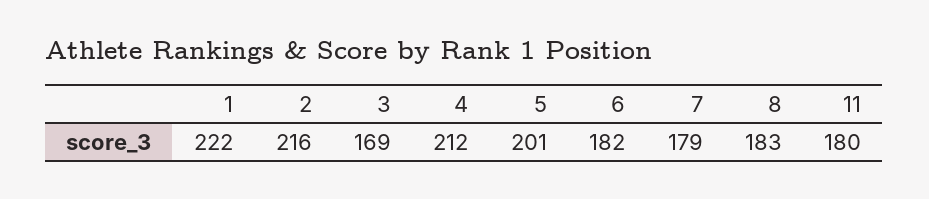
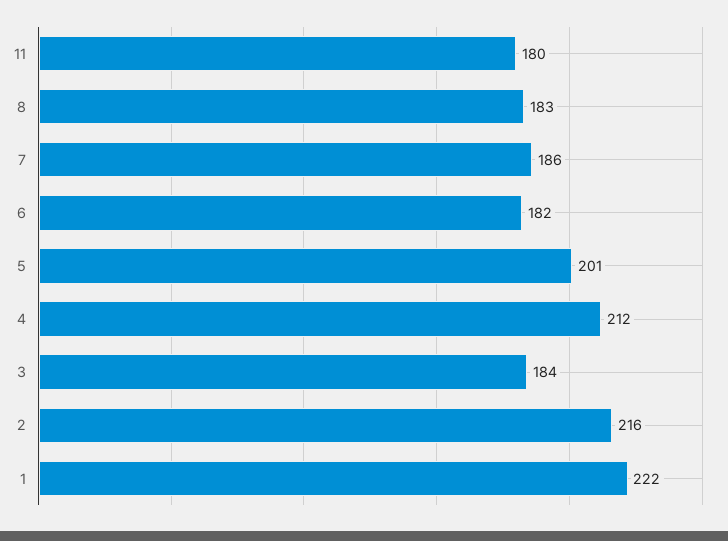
3: 169 -> 184
7: 179 -> 186

